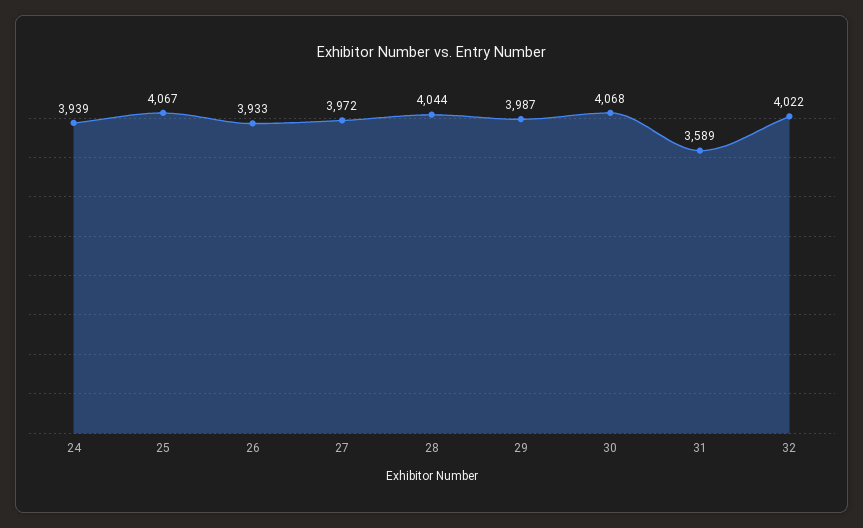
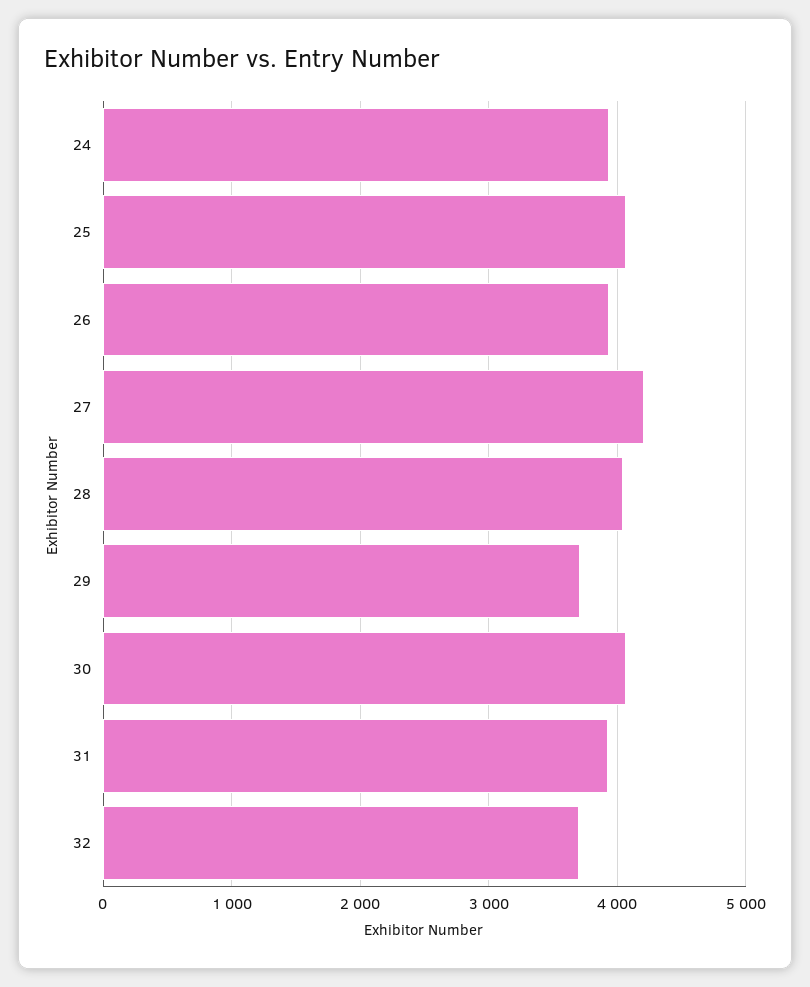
27: 3972 -> 4200
29: 3987 -> 3700
31: 3589 -> 3900
32: 4022 -> 3700

